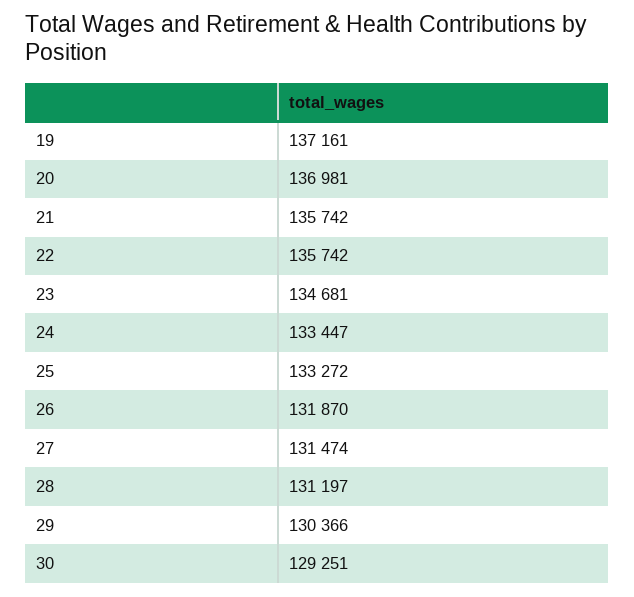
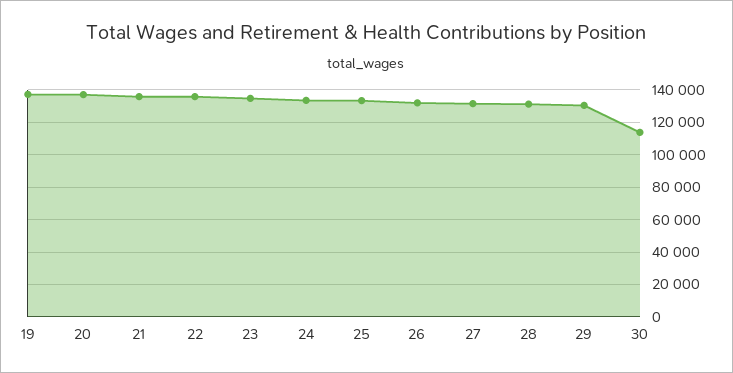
30: 129251 -> 115000

